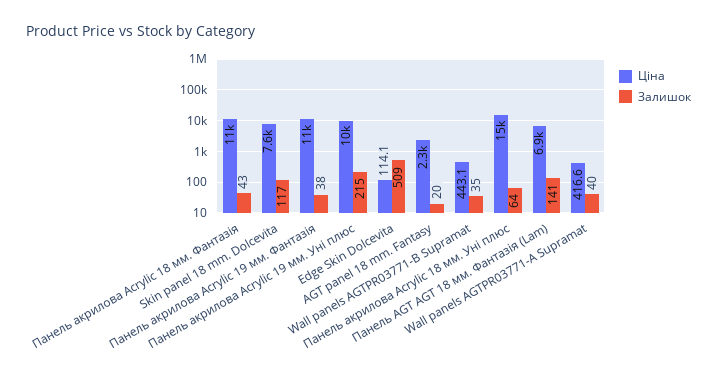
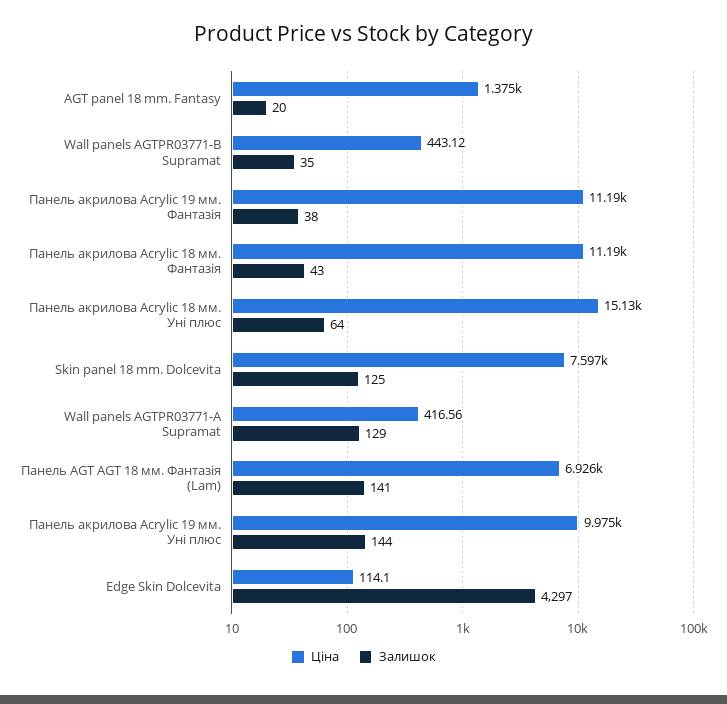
Залишок, Skin panel 18 mm. Dolcevita: 117 -> 125
Залишок, Панель акрилова Acrylic 19 мм. Уні плюс: 215 -> 144
Залишок, Edge Skin Dolcevita: 509 -> 4297
Ціна, AGT panel 18 mm. Fantasy: 2300 -> 1375
Залишок, Wall panels AGTPR03771-А Supramat: 40 -> 129

